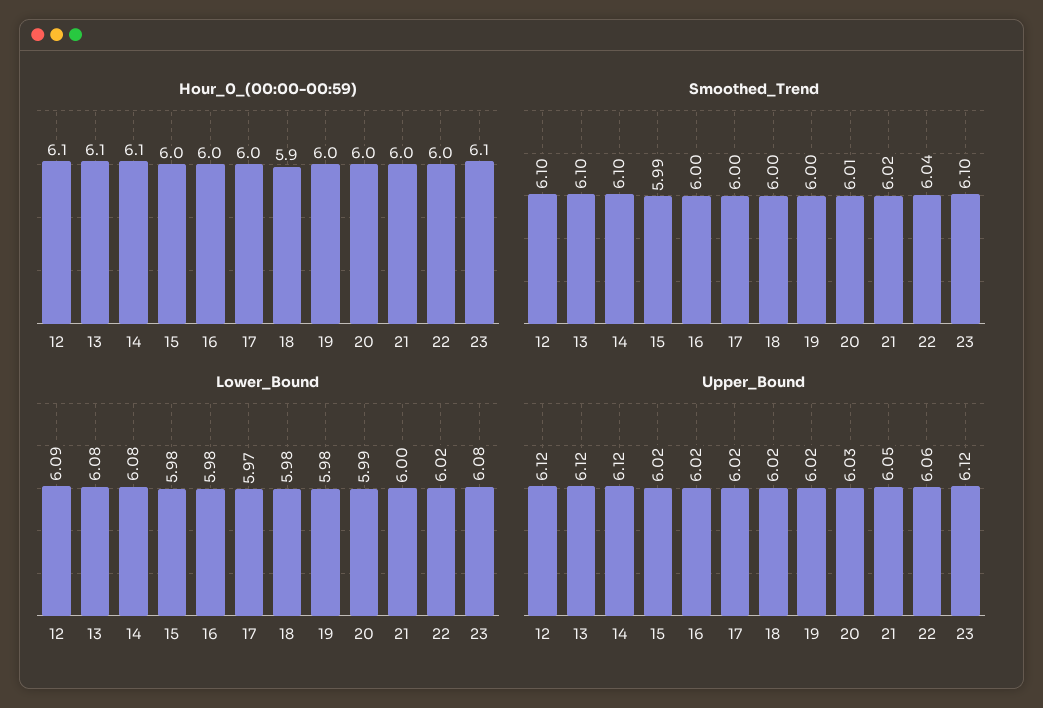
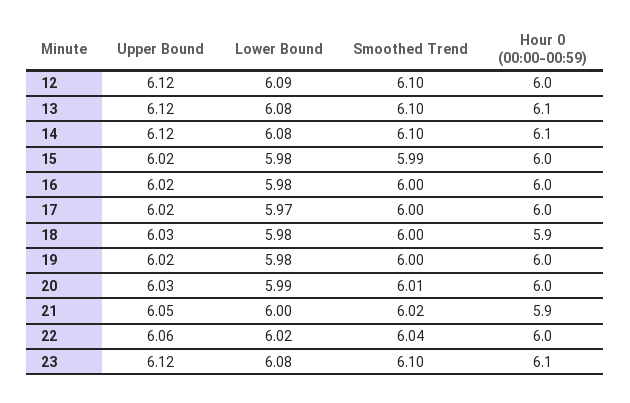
Hour_0_(00:00-00:59), 12: 6.1 -> 6
Hour_0_(00:00-00:59), 21: 6 -> 5.9
Upper_Bound, 18: 6.02 -> 6.03

